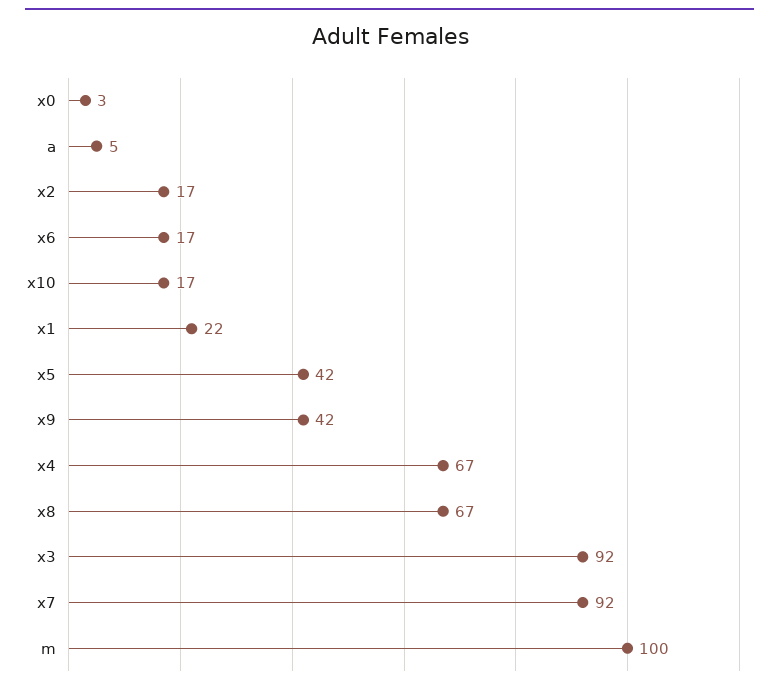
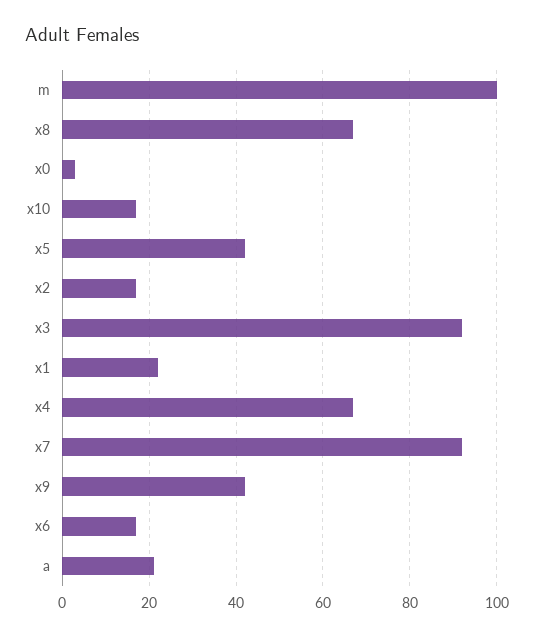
a: 5 -> 20

